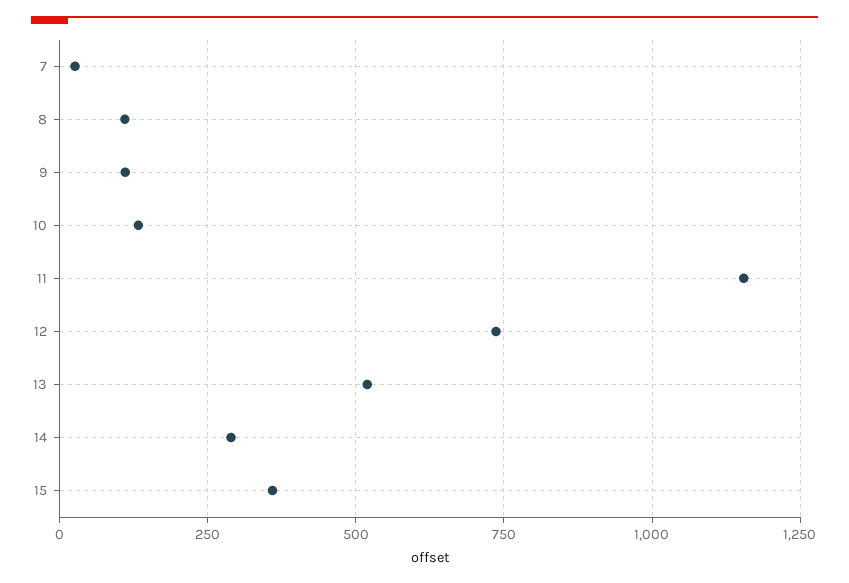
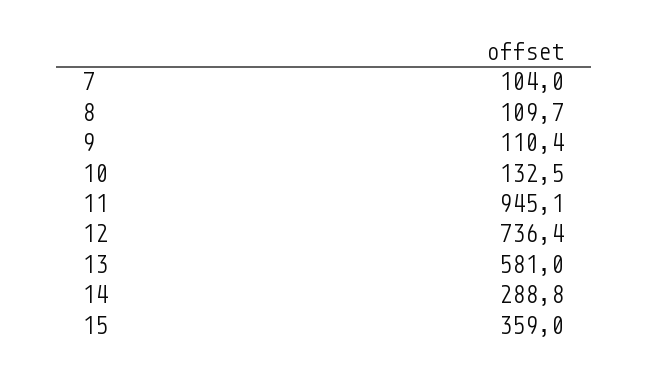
7: 25 -> 104
11: 1150 -> 945.1
13: 525 -> 581

